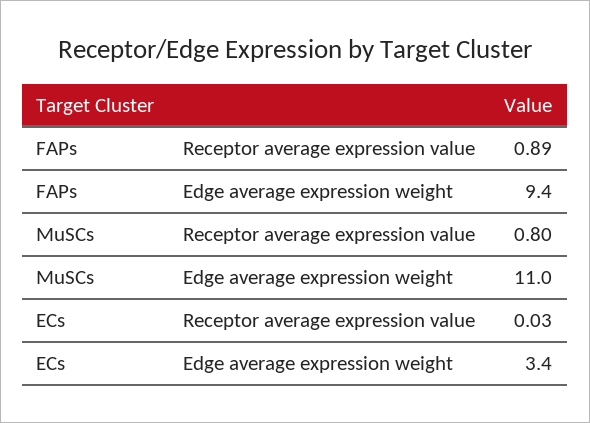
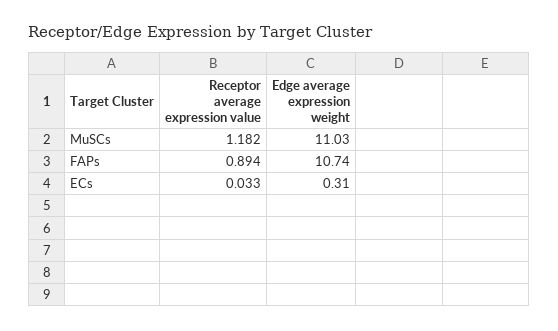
FAPs, Edge average expression weight: 9.4 -> 10.74
MuSCs, Receptor average expression value: 0.8 -> 1.182
ECs, Edge average expression weight: 3.4 -> 0.31

